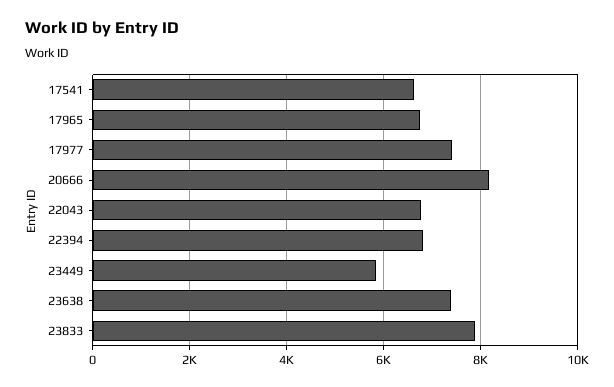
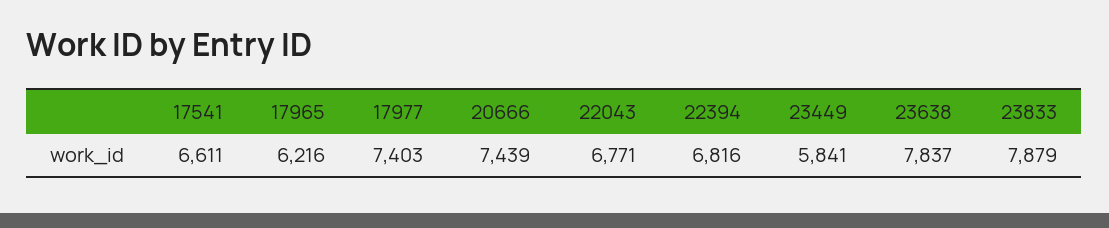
17965: 6800 -> 6216
20666: 8200 -> 7439
23638: 7400 -> 7837

